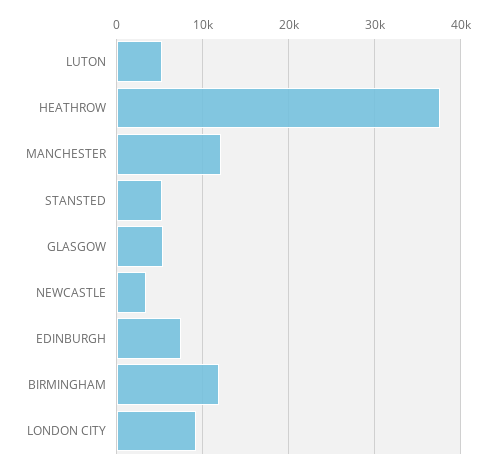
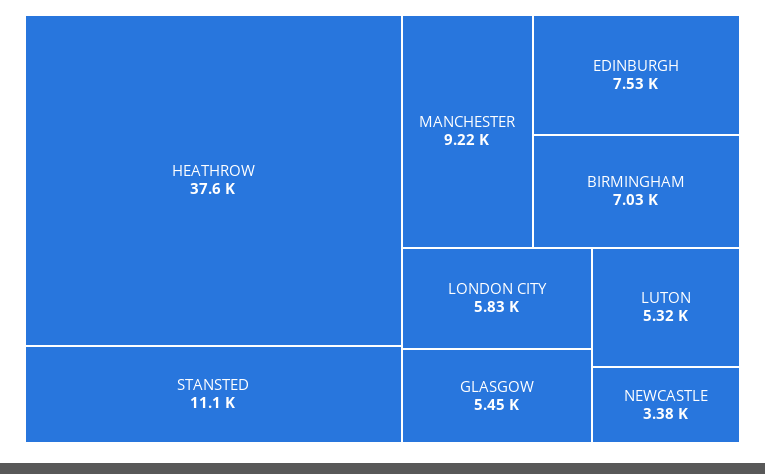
MANCHESTER: 12000 -> 9220
STANSTED: 5000 -> 11100
BIRMINGHAM: 12000 -> 7030
LONDON CITY: 9000 -> 5830

